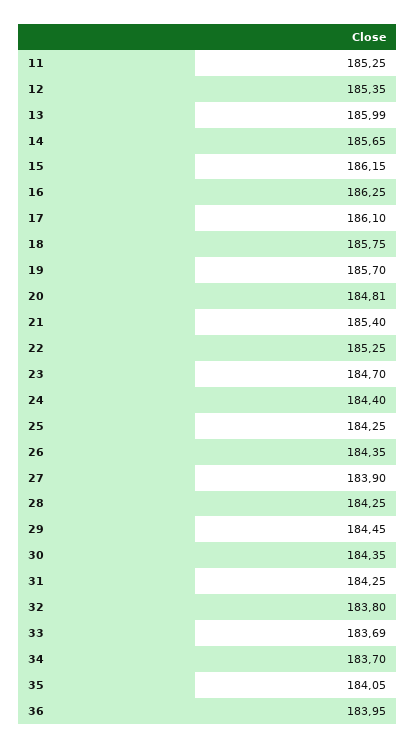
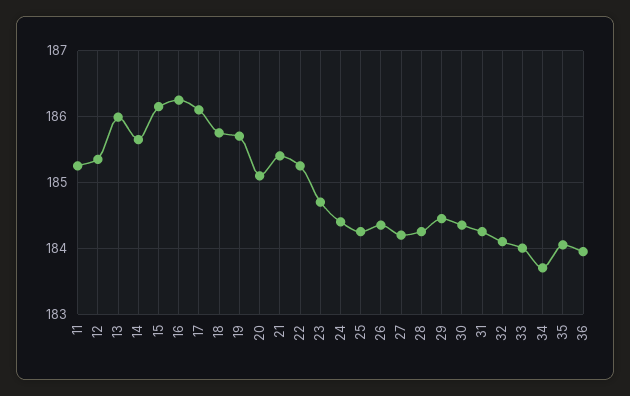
20: 184.81 -> 185.1
27: 183.9 -> 184.2
32: 183.8 -> 184.1
33: 183.69 -> 184

